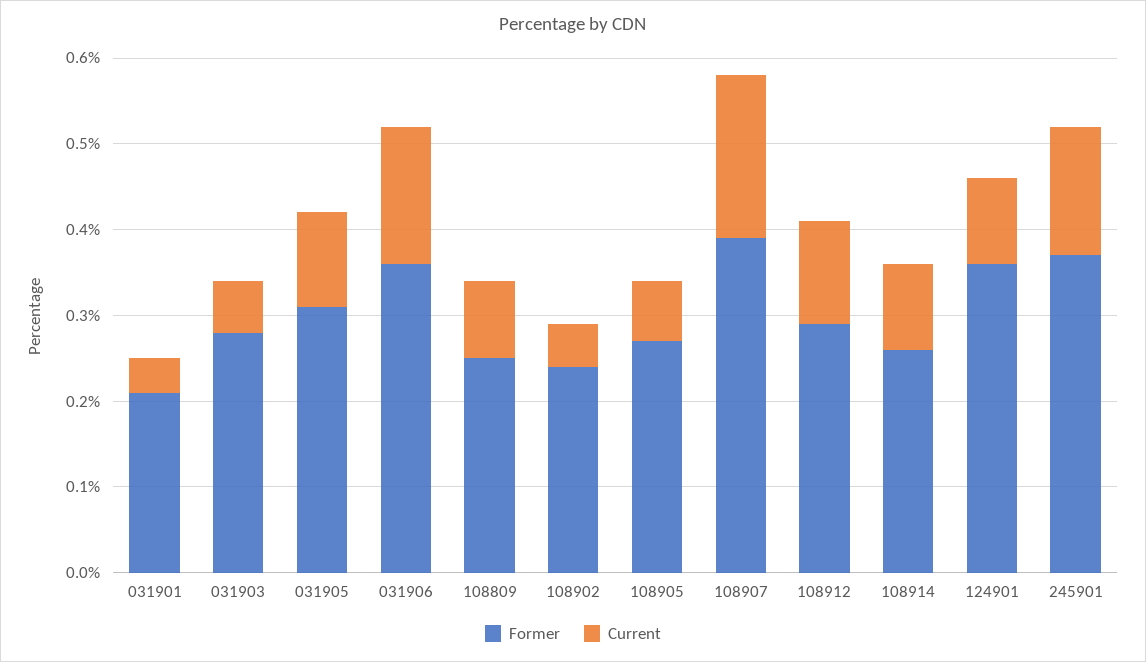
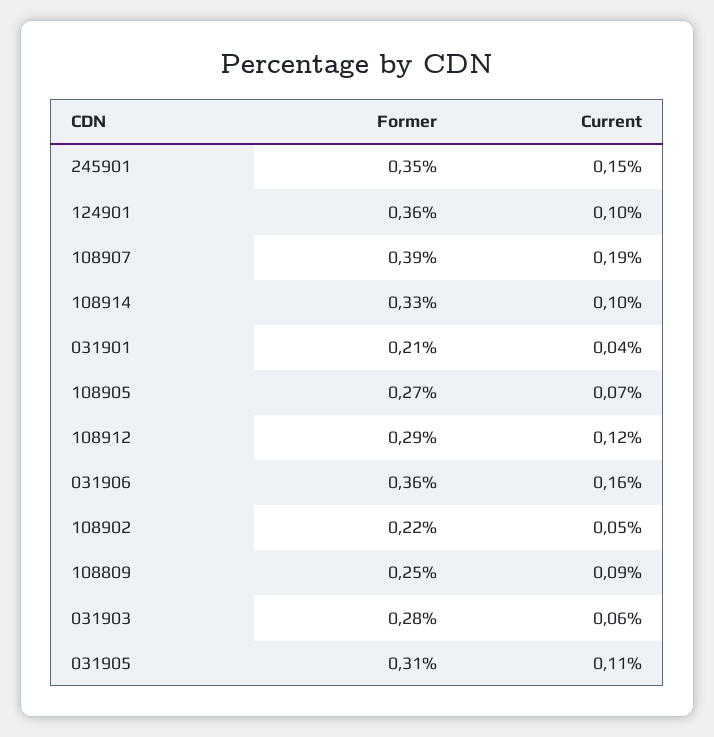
Former, 108902: 0.24 -> 0.22
Former, 108914: 0.26 -> 0.33
Former, 245901: 0.37 -> 0.35

